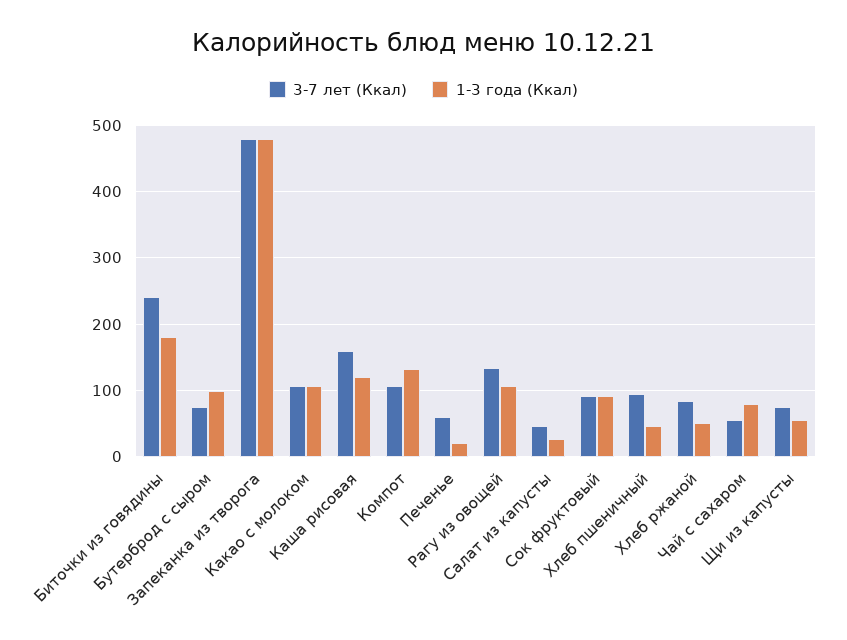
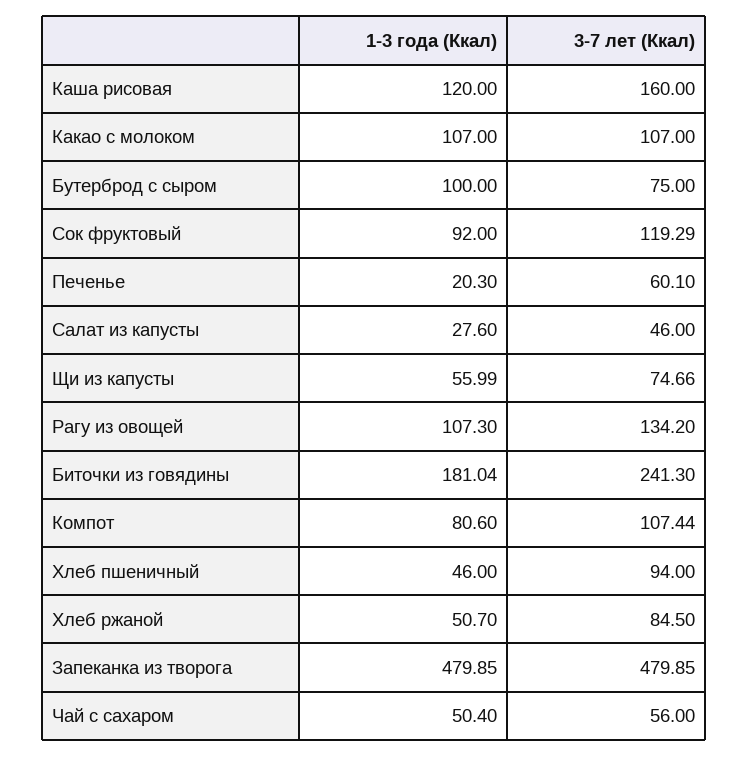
1-3 года (Ккал), Компот: 130 -> 80.6
3-7 лет (Ккал), Сок фруктовый: 90 -> 119.29
1-3 года (Ккал), Чай с сахаром: 80 -> 50.4

